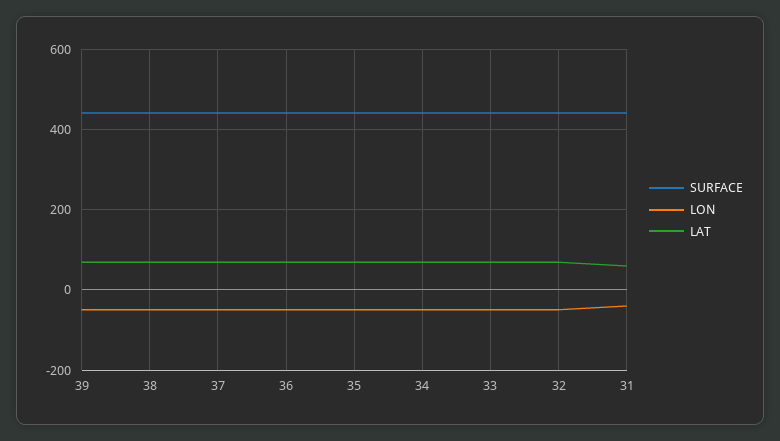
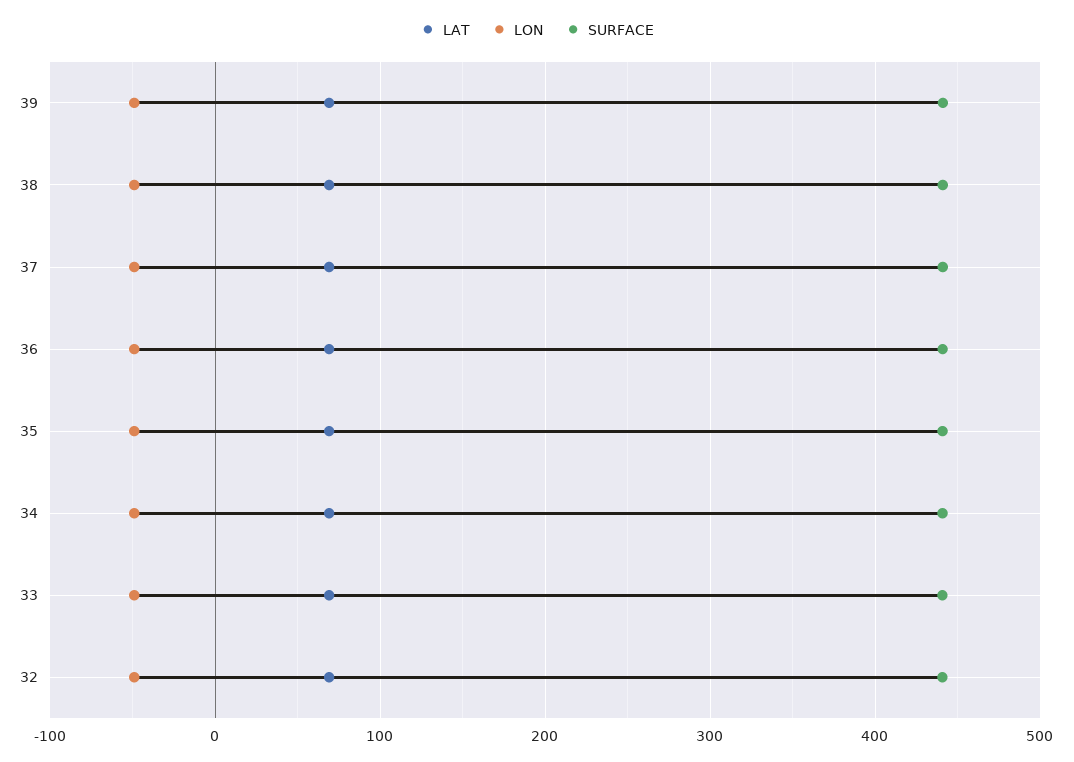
SURFACE, 31: 440 -> none
LON, 31: -40 -> none
LAT, 31: 60 -> none

